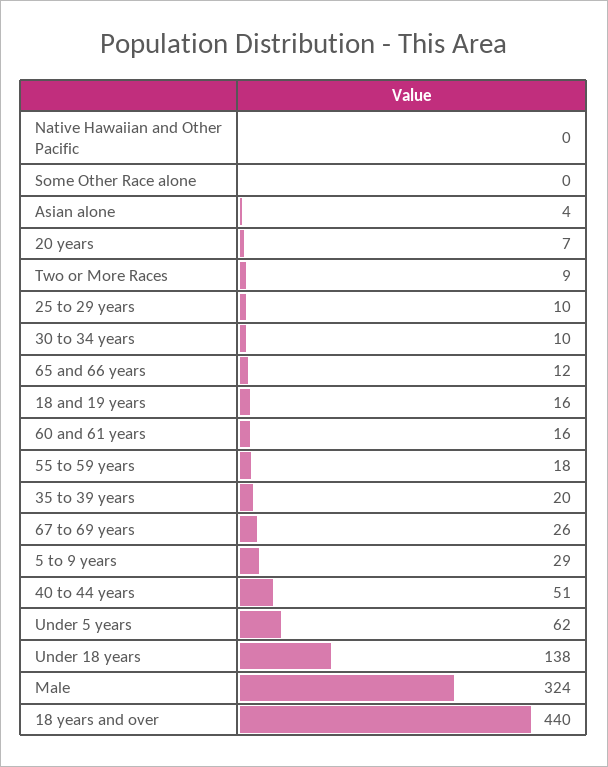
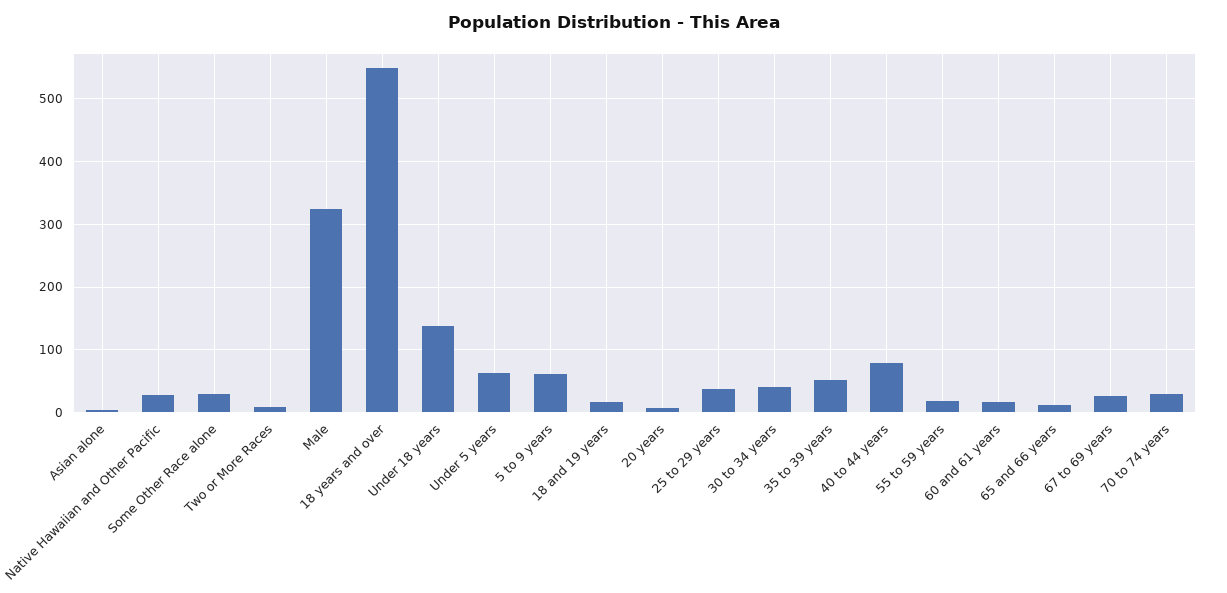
Native Hawaiian and Other Pacific: 0 -> 30
Some Other Race alone: 0 -> 30
25 to 29 years: 10 -> 40
30 to 34 years: 10 -> 40
35 to 39 years: 20 -> 50
5 to 9 years: 29 -> 60
40 to 44 years: 51 -> 80
18 years and over: 440 -> 550
70 to 74 years: none -> 30

